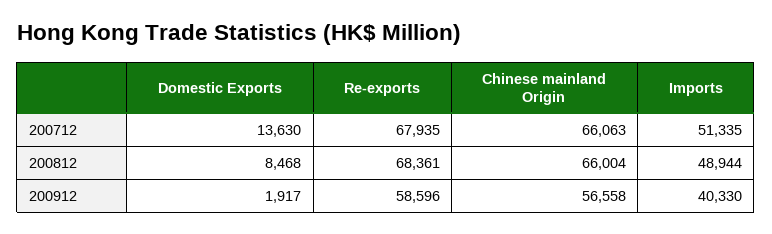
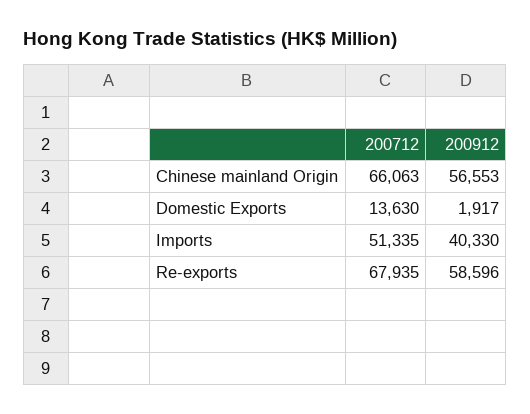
Domestic Exports, 200812: 8468 -> none
Re-exports, 200812: 68361 -> none
Chinese mainland Origin, 200812: 66004 -> none
Imports, 200812: 48944 -> none
Chinese mainland Origin, 200912: 56558 -> 56553

